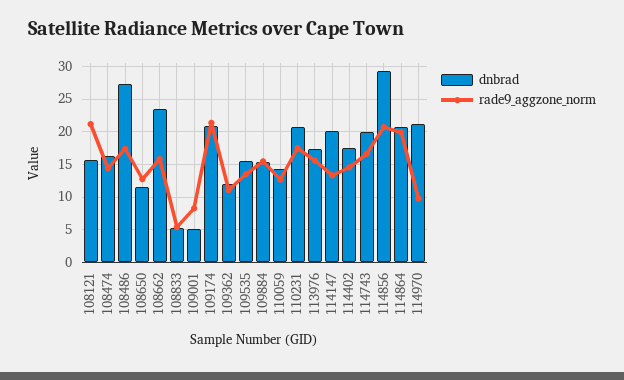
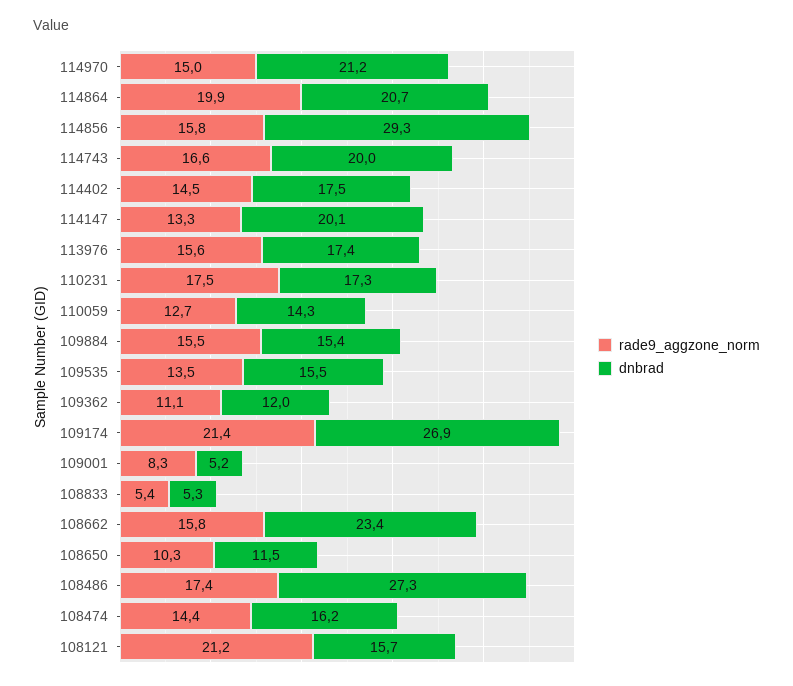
rade9_aggzone_norm, 108650: 13 -> 10.3
dnbrad, 109174: 21 -> 26.9
dnbrad, 110231: 21 -> 17.3
rade9_aggzone_norm, 114856: 21 -> 15.8
rade9_aggzone_norm, 114970: 10 -> 15

